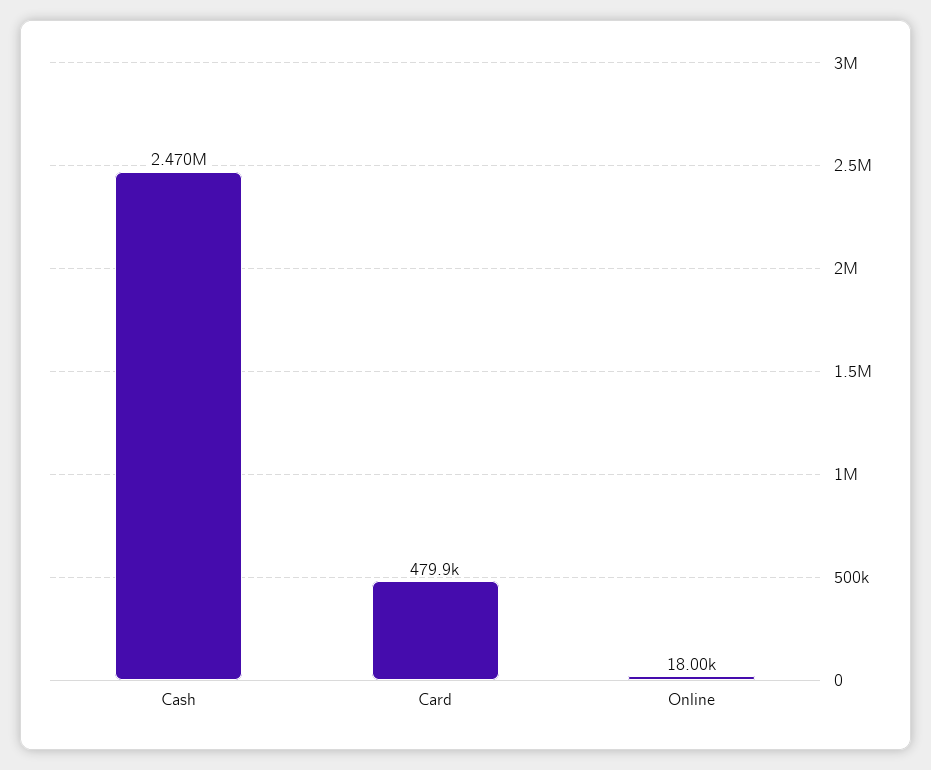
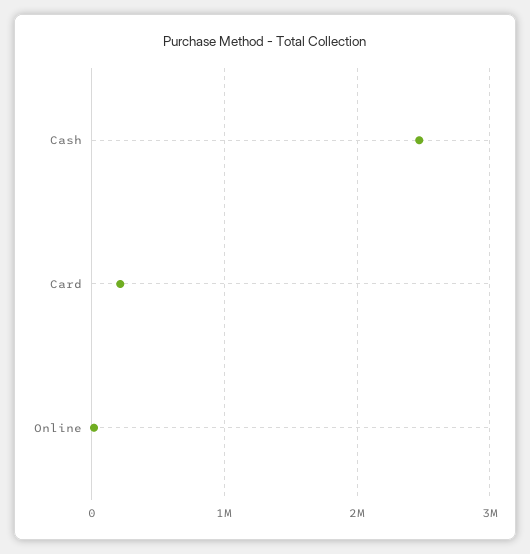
Card: 479900 -> 200000

